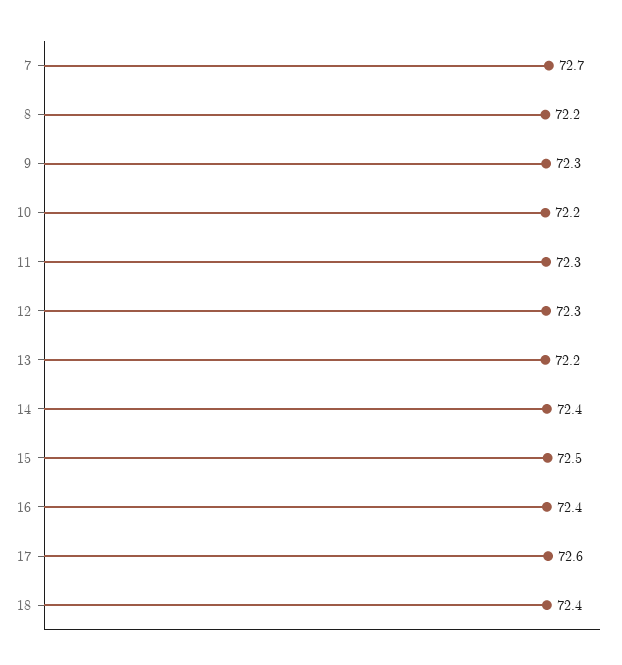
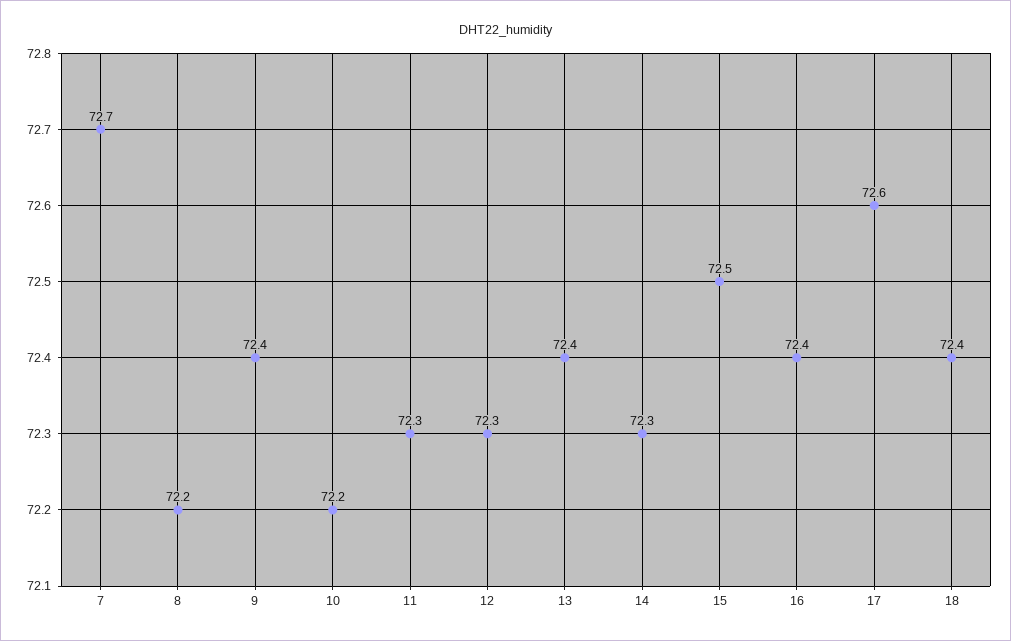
9: 72.3 -> 72.4
13: 72.2 -> 72.4
14: 72.4 -> 72.3

